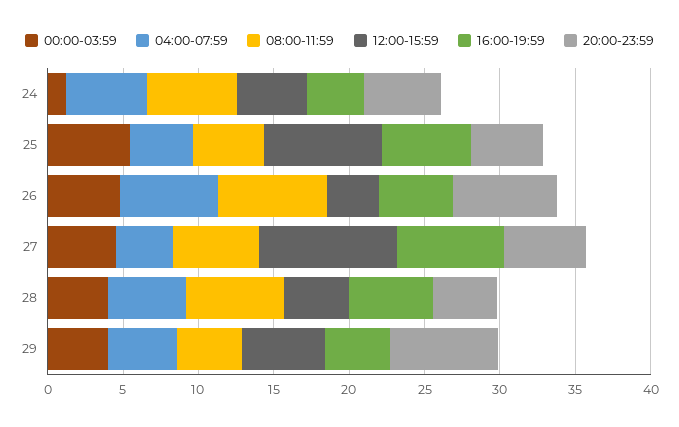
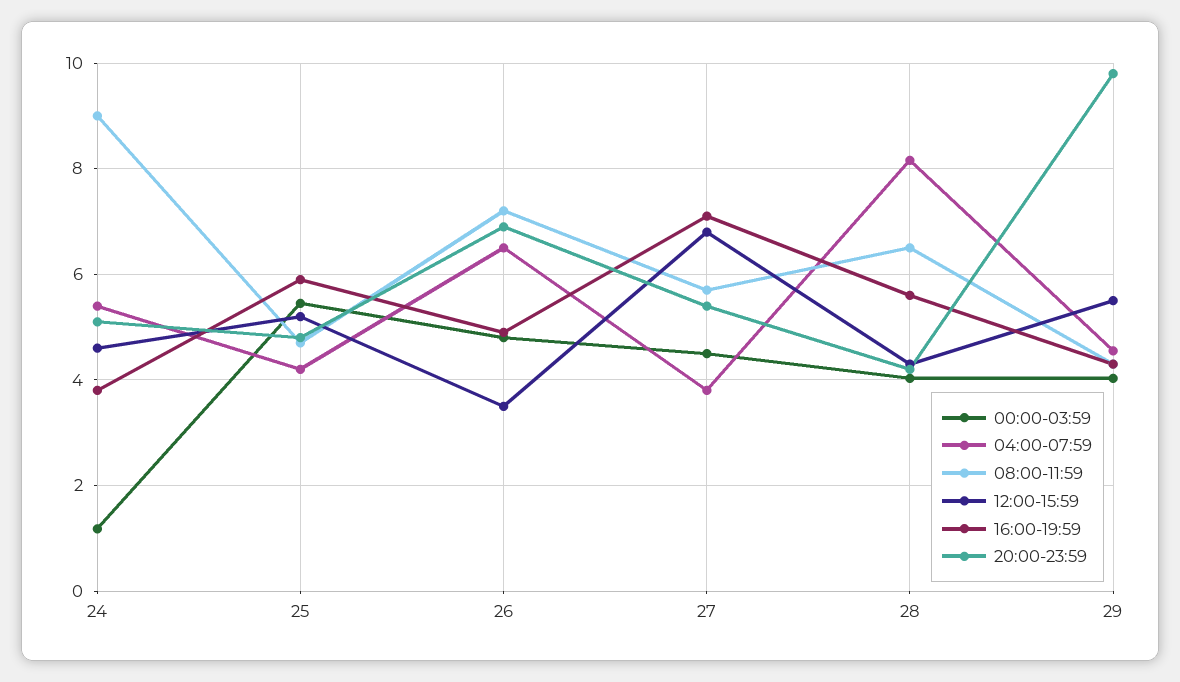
08:00-11:59, 24: 6 -> 9
12:00-15:59, 25: 8 -> 5.2
12:00-15:59, 27: 9 -> 6.8
04:00-07:59, 28: 5 -> 8.2
20:00-23:59, 29: 7 -> 9.8

